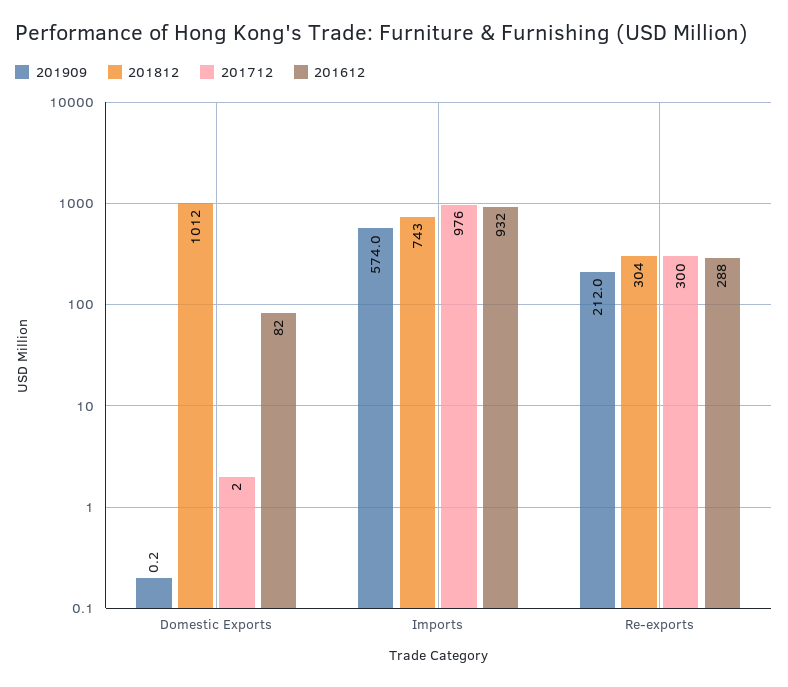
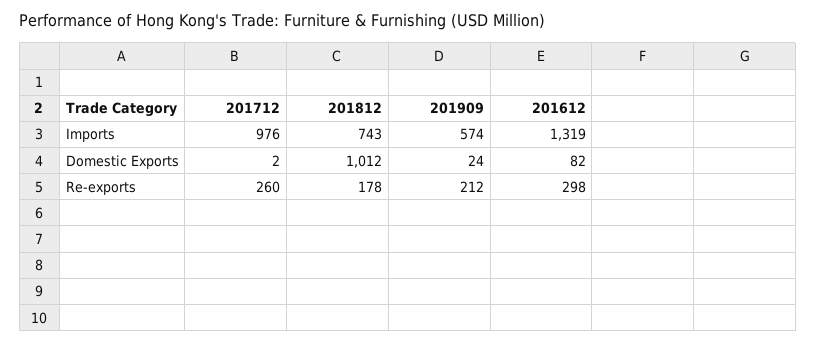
201909, Domestic Exports: 0.2 -> 24
201612, Imports: 932 -> 1319
201812, Re-exports: 304 -> 178
201712, Re-exports: 300 -> 260
201612, Re-exports: 288 -> 298

